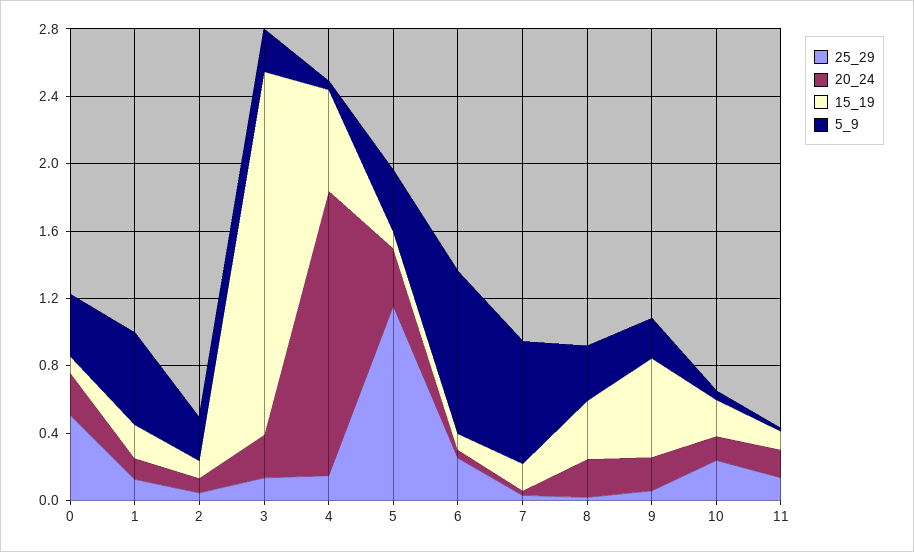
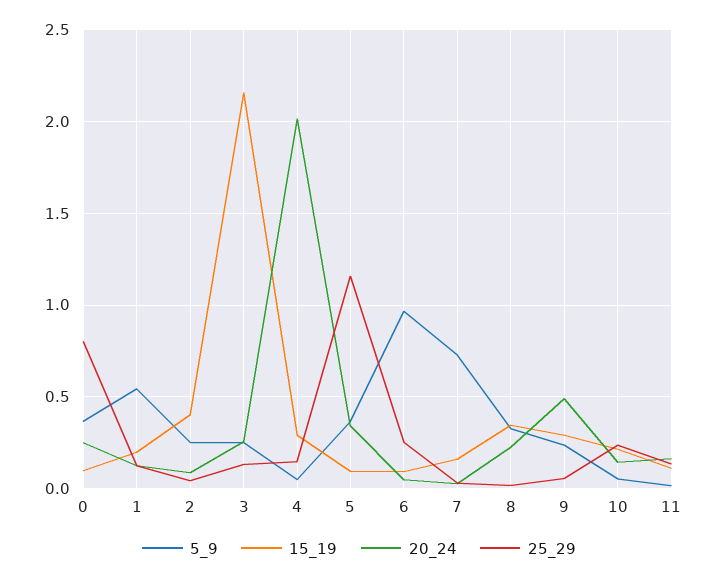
25_29, 0: 0.5 -> 0.8
15_19, 2: 0.1 -> 0.4
20_24, 4: 1.7 -> 2
15_19, 4: 0.6 -> 0.3
20_24, 9: 0.2 -> 0.5
15_19, 9: 0.6 -> 0.3

